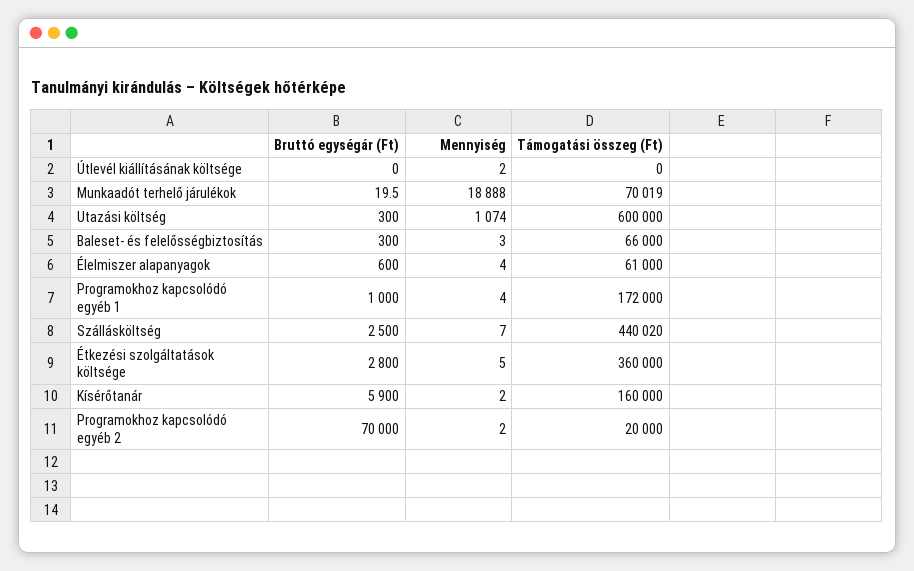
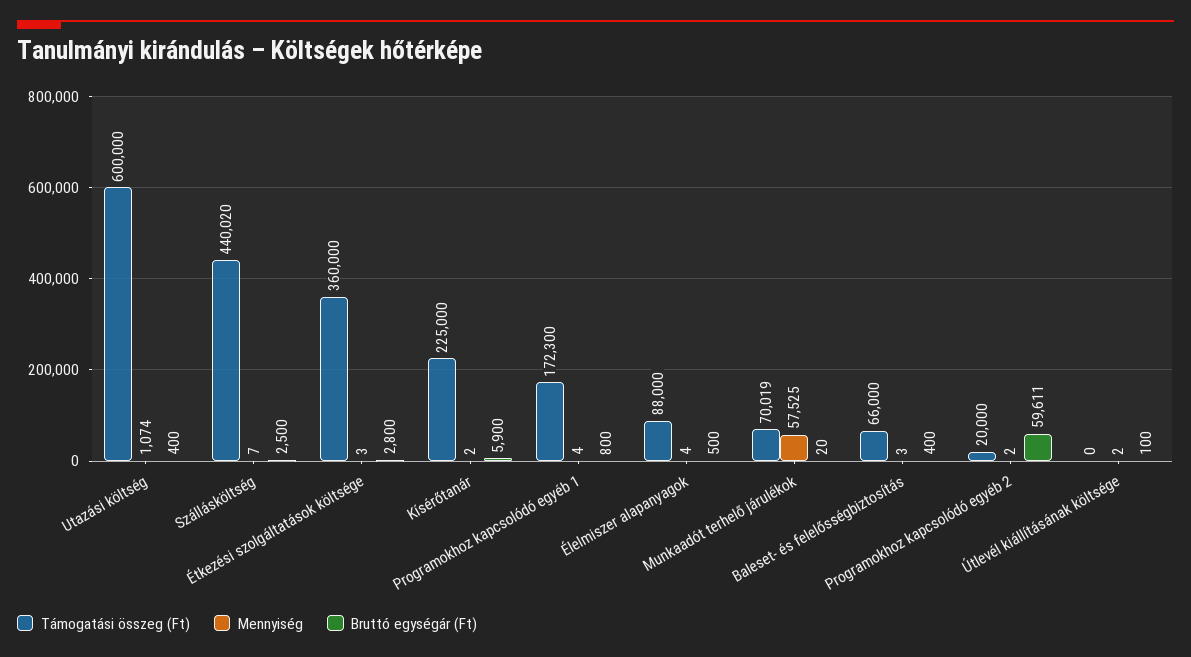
Bruttó egységár (Ft), Útlevél kiállításának költsége: 0 -> 100
Mennyiség, Munkaadót terhelő járulékok: 18888 -> 57525
Bruttó egységár (Ft), Utazási költség: 300 -> 400
Bruttó egységár (Ft), Baleset- és felelősségbiztosítás: 300 -> 400
Bruttó egységár (Ft), Élelmiszer alapanyagok: 600 -> 500
Támogatási összeg (Ft), Élelmiszer alapanyagok: 61000 -> 88000
Bruttó egységár (Ft), Programokhoz kapcsolódó egyéb 1: 1000 -> 800
Támogatási összeg (Ft), Programokhoz kapcsolódó egyéb 1: 172000 -> 172300
Mennyiség, Étkezési szolgáltatások költsége: 5 -> 3
Támogatási összeg (Ft), Kísérőtanár: 160000 -> 225000
Bruttó egységár (Ft), Programokhoz kapcsolódó egyéb 2: 70000 -> 59611

